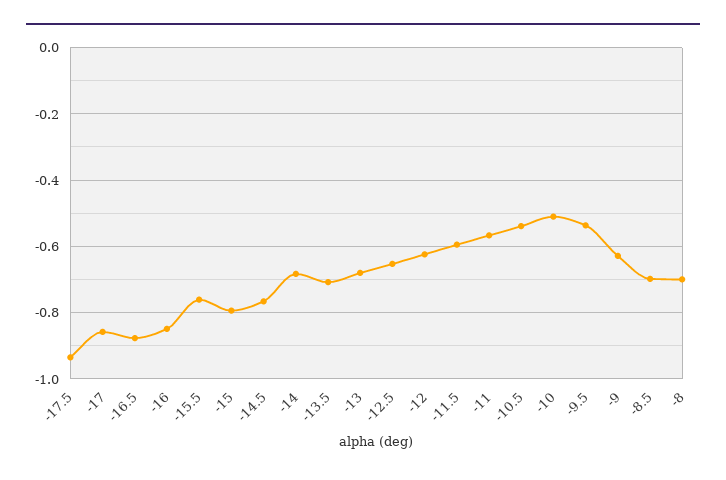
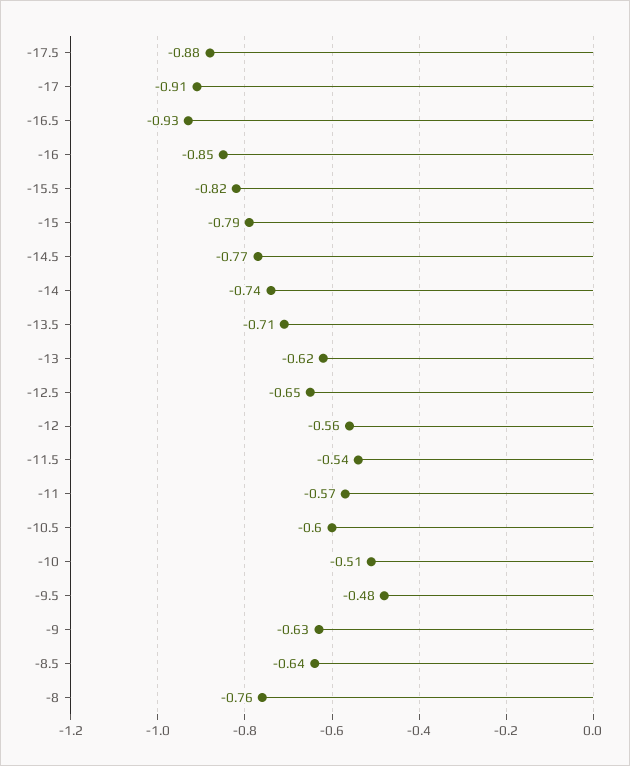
-17.5: -0.94 -> -0.88
-17: -0.86 -> -0.91
-16.5: -0.88 -> -0.93
-15.5: -0.76 -> -0.82
-14: -0.68 -> -0.74
-13: -0.68 -> -0.62
-12: -0.62 -> -0.56
-11.5: -0.6 -> -0.54
-10.5: -0.54 -> -0.6
-9.5: -0.54 -> -0.48
-8.5: -0.7 -> -0.64
-8: -0.7 -> -0.76

